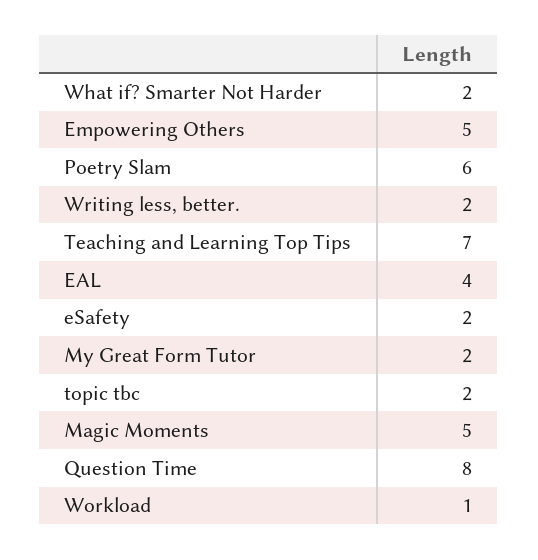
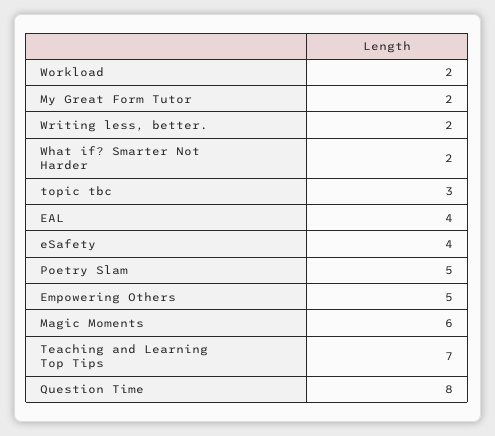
Poetry Slam: 6 -> 5
eSafety: 2 -> 4
topic tbc: 2 -> 3
Magic Moments: 5 -> 6
Workload: 1 -> 2

